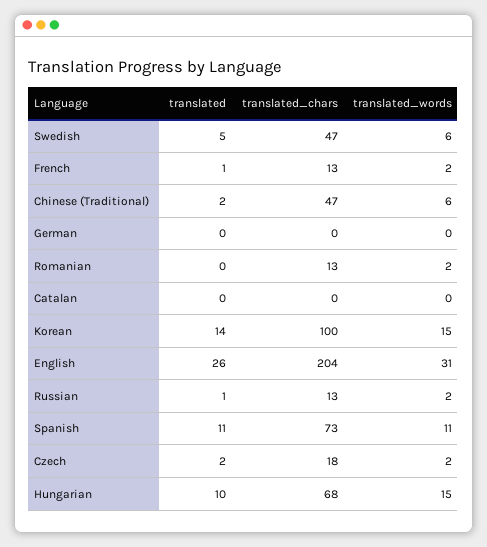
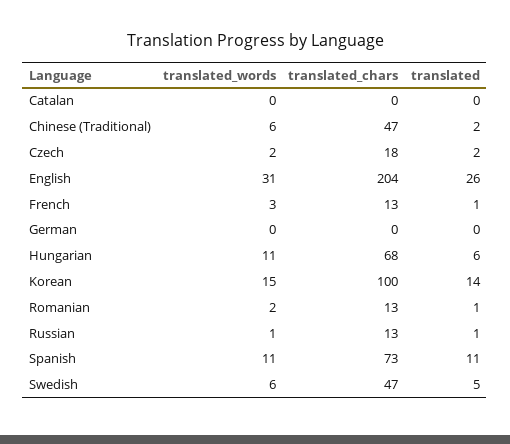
translated_words, French: 2 -> 3
translated, Romanian: 0 -> 1
translated_words, Russian: 2 -> 1
translated, Hungarian: 10 -> 6
translated_words, Hungarian: 15 -> 11

